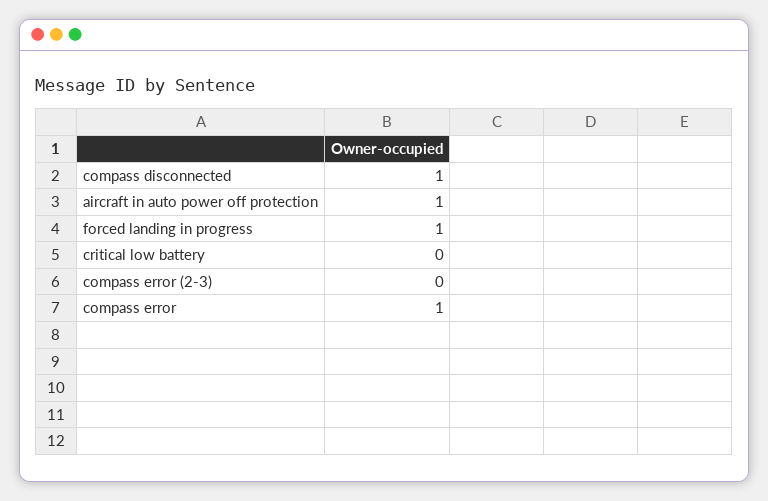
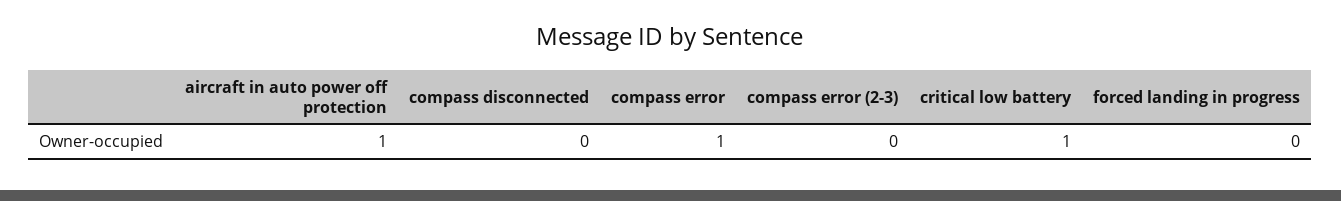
compass disconnected: 1 -> 0
forced landing in progress: 1 -> 0
critical low battery: 0 -> 1

